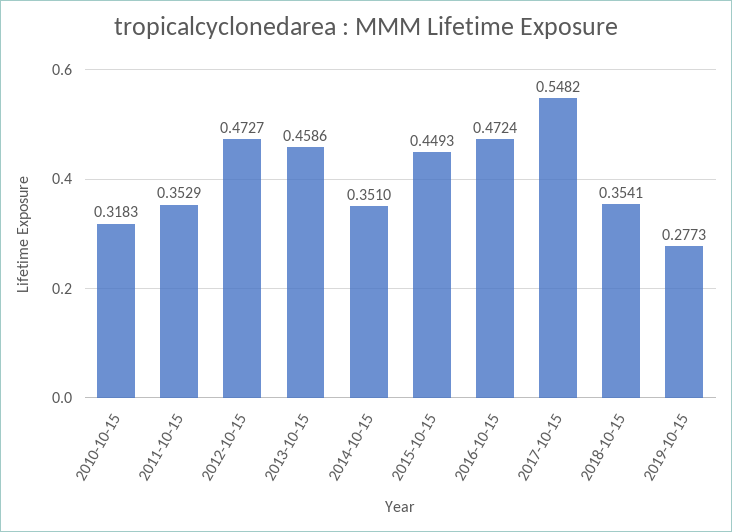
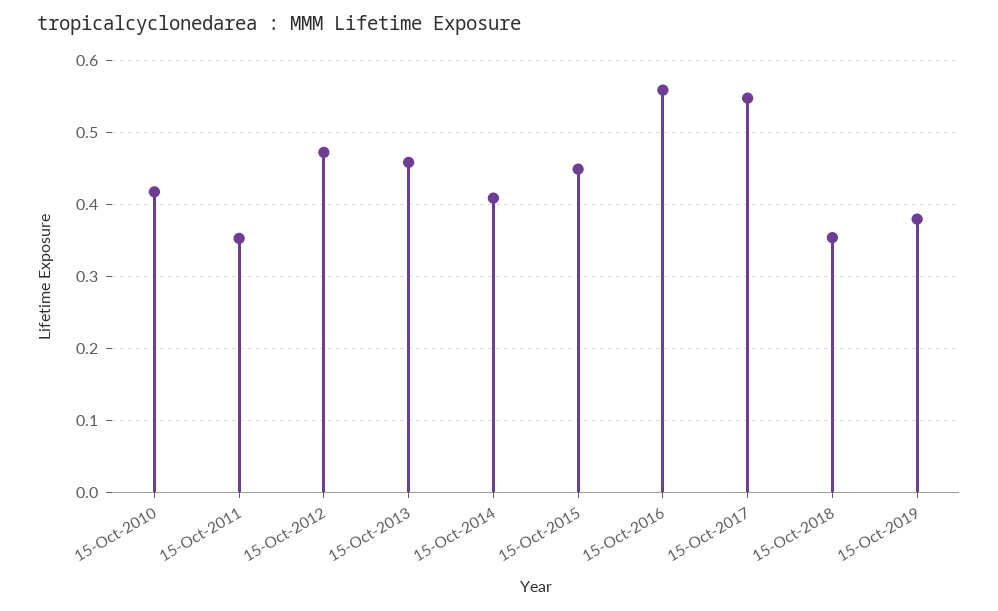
2010-10-15: 0.3183 -> 0.42
2014-10-15: 0.351 -> 0.41
2016-10-15: 0.4724 -> 0.56
2019-10-15: 0.2773 -> 0.38

